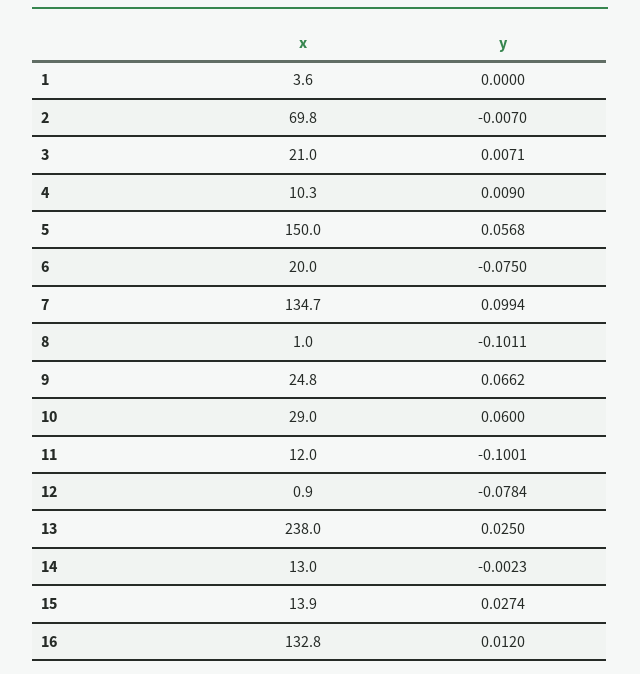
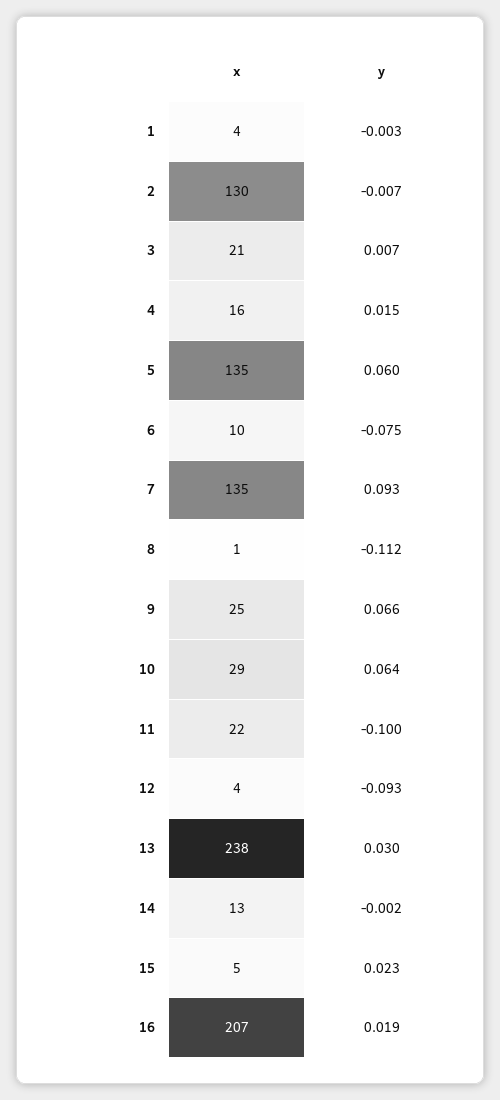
y, 1: 0 -> -0.003
x, 2: 69.8 -> 130
x, 4: 10.3 -> 16
y, 4: 0.009 -> 0.015
x, 5: 150 -> 135
y, 5: 0.0568 -> 0.06
x, 6: 20 -> 10
y, 7: 0.0994 -> 0.093
y, 8: -0.1011 -> -0.112
y, 10: 0.06 -> 0.064
x, 11: 12 -> 22
x, 12: 0.9 -> 4
y, 12: -0.0784 -> -0.093
y, 13: 0.025 -> 0.03
x, 15: 13.9 -> 5
y, 15: 0.0274 -> 0.023
x, 16: 132.8 -> 207
y, 16: 0.012 -> 0.019

